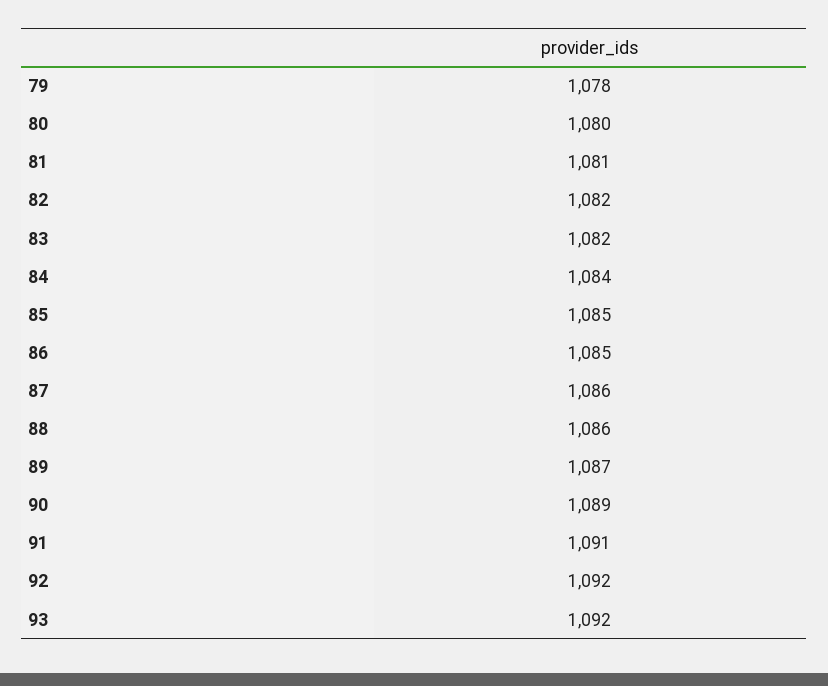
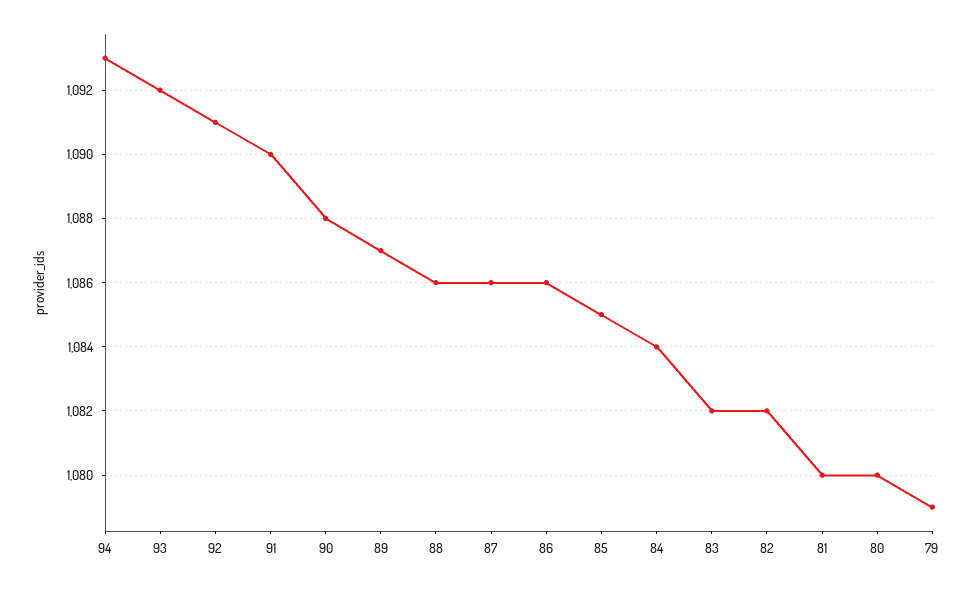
79: 1078 -> 1079
81: 1081 -> 1080
86: 1085 -> 1086
90: 1089 -> 1088
91: 1091 -> 1090
92: 1092 -> 1091
94: none -> 1093

